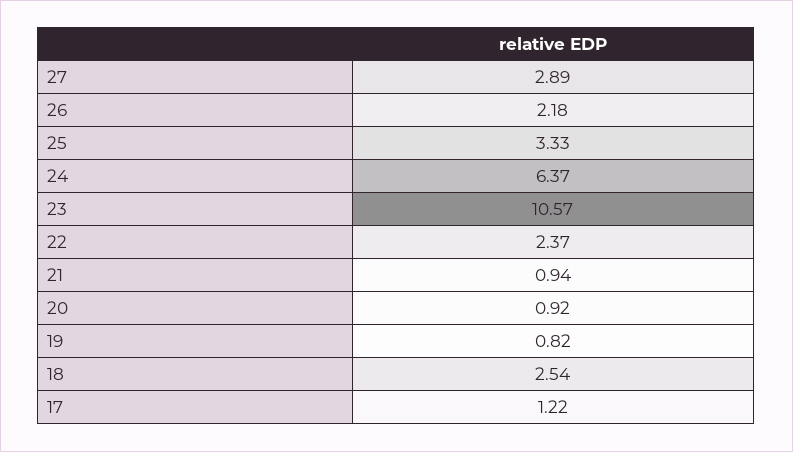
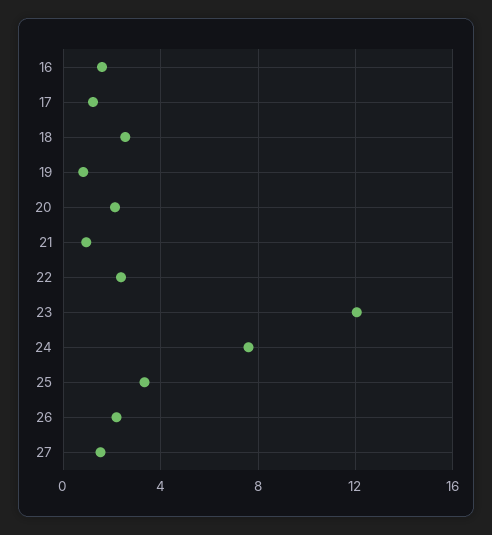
27: 2.89 -> 1.5
24: 6.37 -> 7.5
23: 10.57 -> 12
20: 0.92 -> 2
16: none -> 1.5

